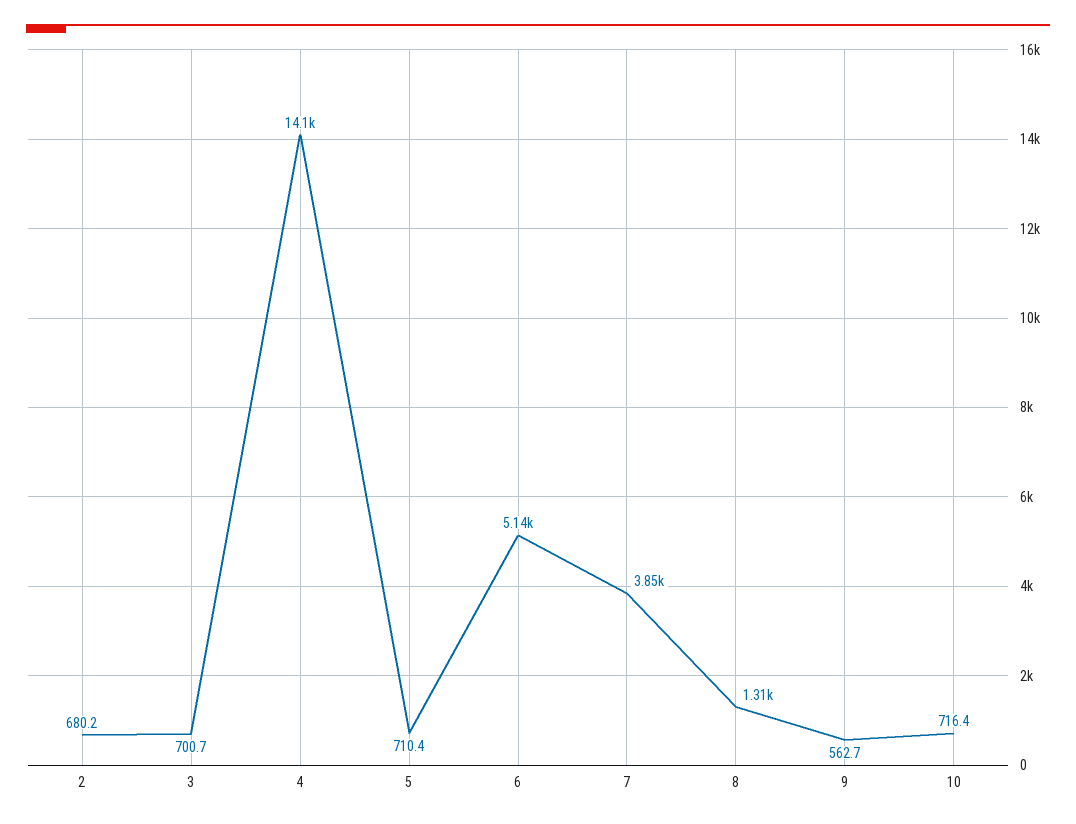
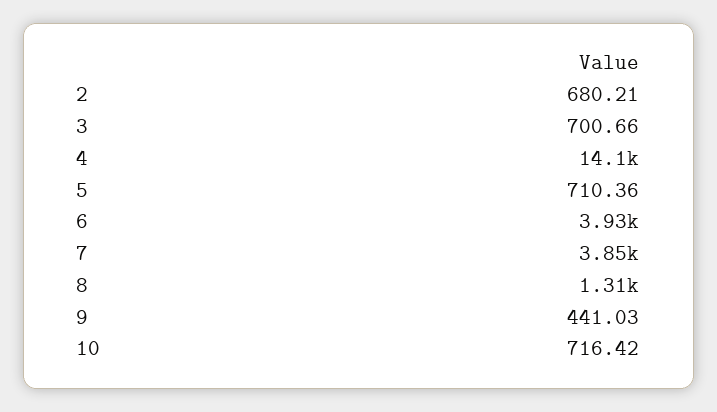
6: 5140 -> 3930
9: 562.7 -> 441.03

